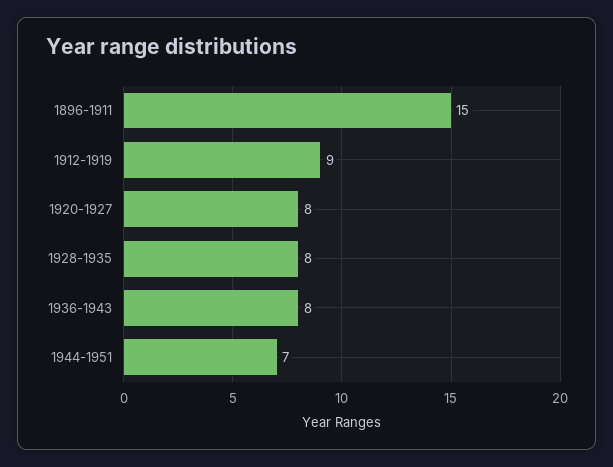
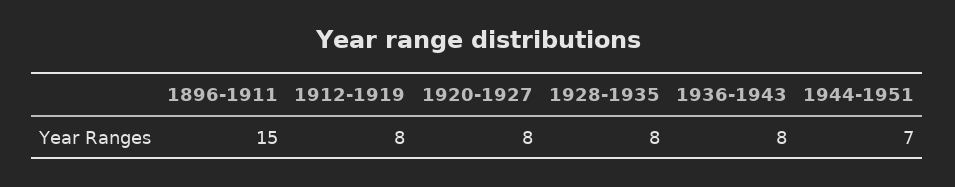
1912-1919: 9 -> 8

